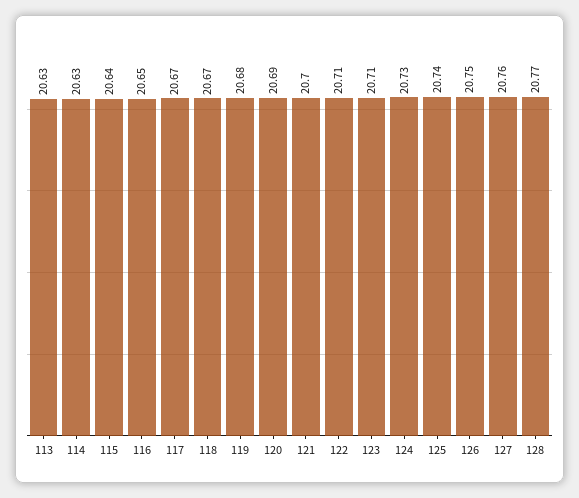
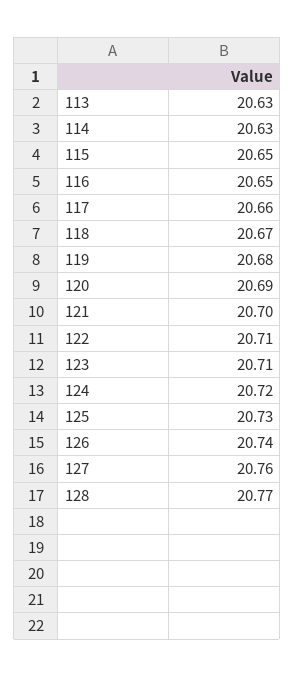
115: 20.64 -> 20.65
117: 20.67 -> 20.66
124: 20.73 -> 20.72
125: 20.74 -> 20.73
126: 20.75 -> 20.74

